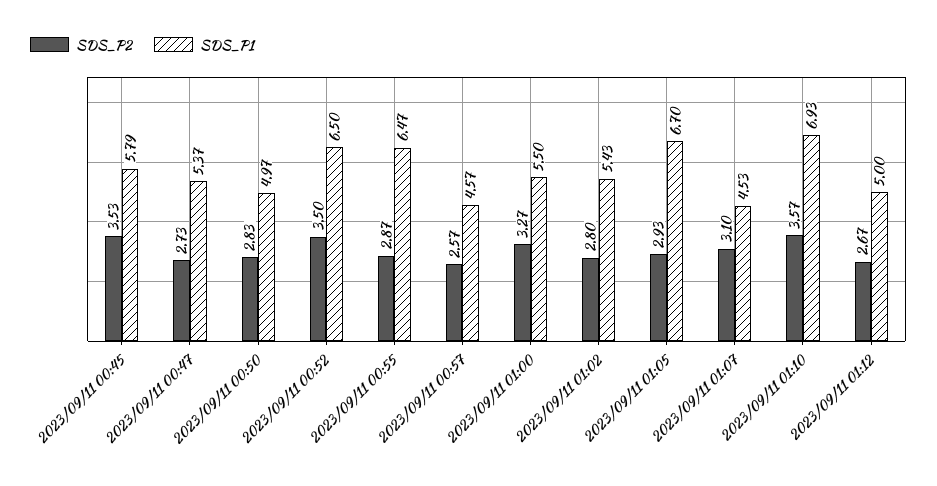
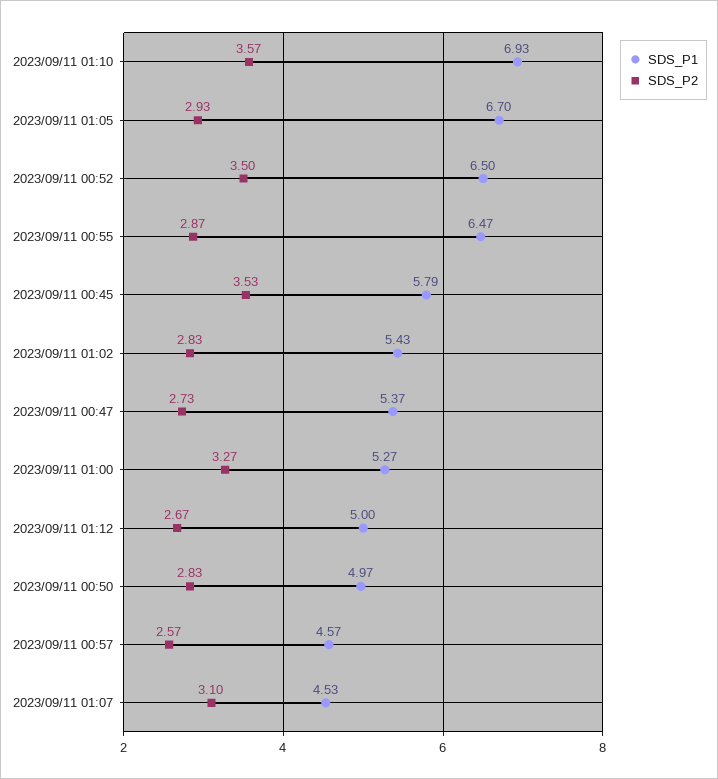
SDS_P1, 2023/09/11 01:00: 5.5 -> 5.27
SDS_P2, 2023/09/11 01:02: 2.8 -> 2.83

